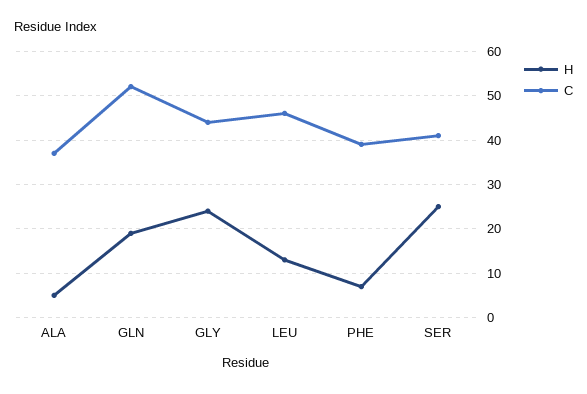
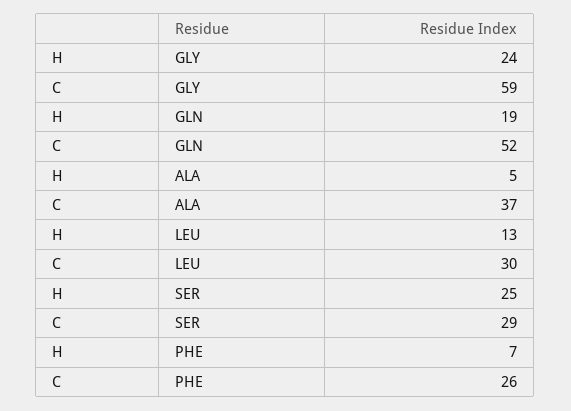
C, GLY: 45 -> 59
C, LEU: 45 -> 30
C, PHE: 40 -> 26
C, SER: 40 -> 29

